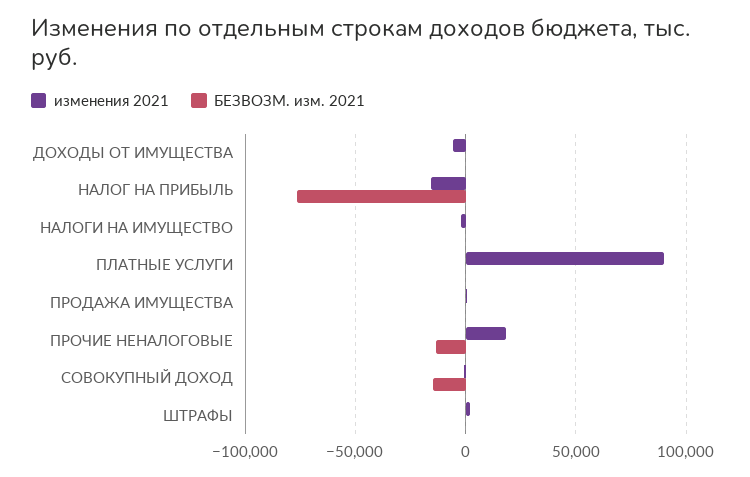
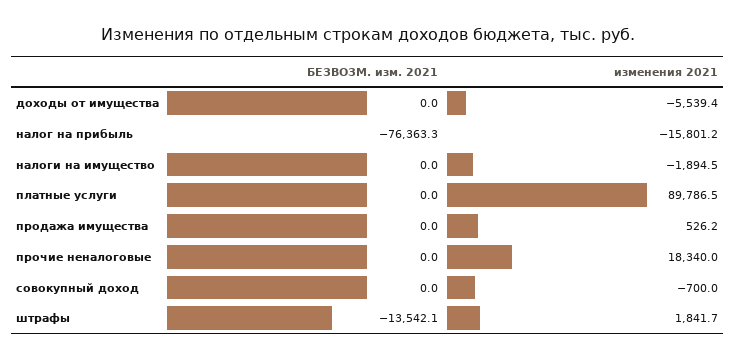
БЕЗВОЗМ. изм. 2021, ПРОЧИЕ НЕНАЛОГОВЫЕ: -15000 -> 0
БЕЗВОЗМ. изм. 2021, СОВОКУПНЫЙ ДОХОД: -15000 -> 0
БЕЗВОЗМ. изм. 2021, ШТРАФЫ: 0 -> -13542.1

